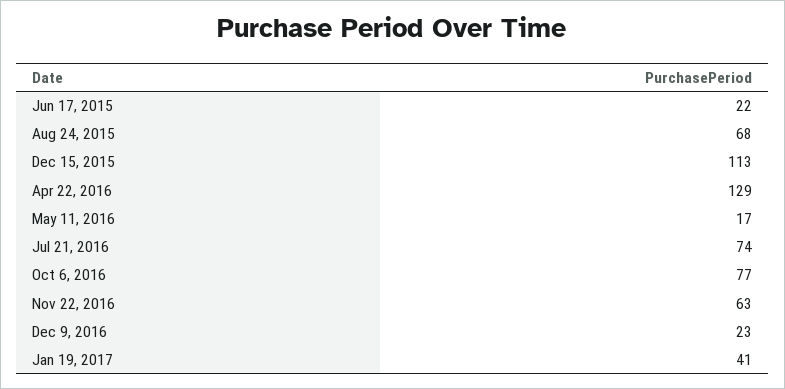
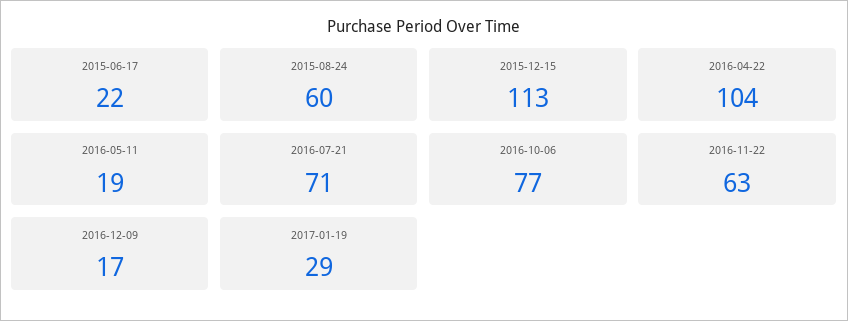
Aug 24, 2015: 68 -> 60
Apr 22, 2016: 129 -> 104
May 11, 2016: 17 -> 19
Jul 21, 2016: 74 -> 71
Dec 9, 2016: 23 -> 17
Jan 19, 2017: 41 -> 29

